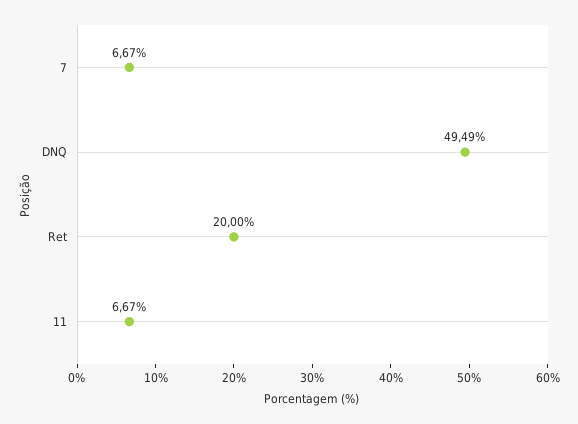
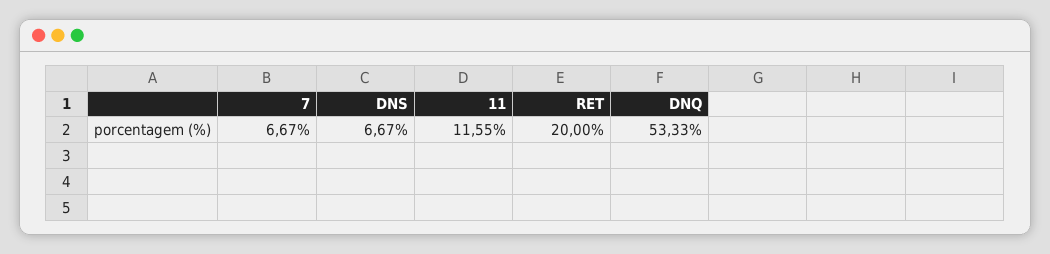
DNQ: 49.49 -> 53.33
11: 6.67 -> 11.55
DNS: none -> 6.67

